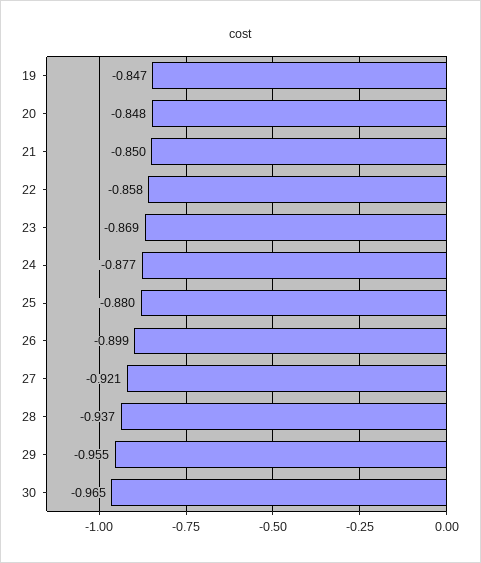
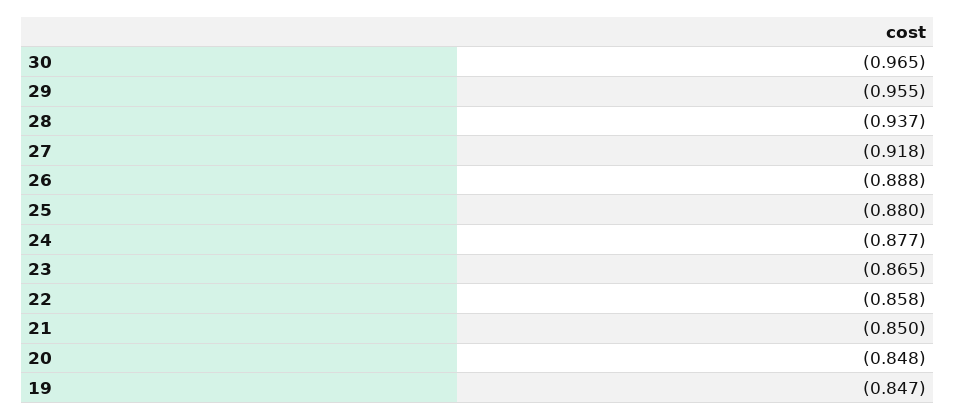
23: -0.869 -> -0.865
26: -0.899 -> -0.888
27: -0.921 -> -0.918

